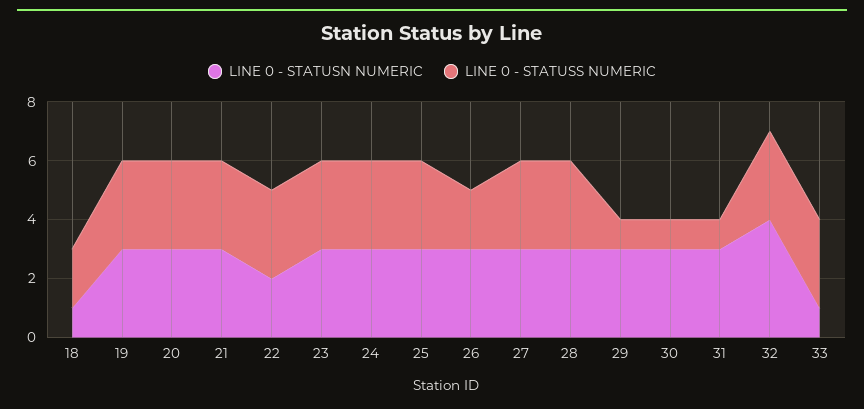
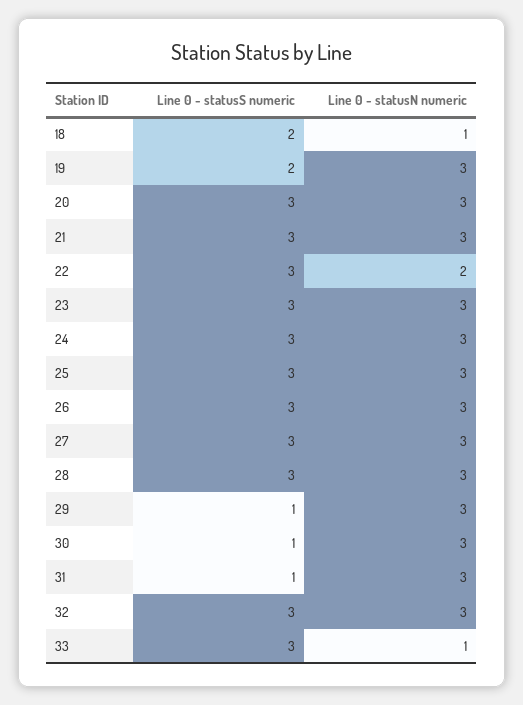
LINE 0 - STATUSS NUMERIC, 19: 3 -> 2
LINE 0 - STATUSS NUMERIC, 26: 2 -> 3
LINE 0 - STATUSN NUMERIC, 32: 4 -> 3

